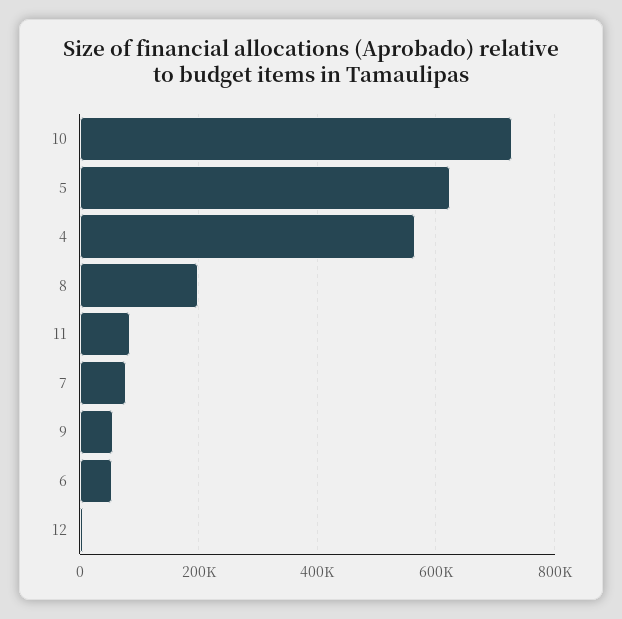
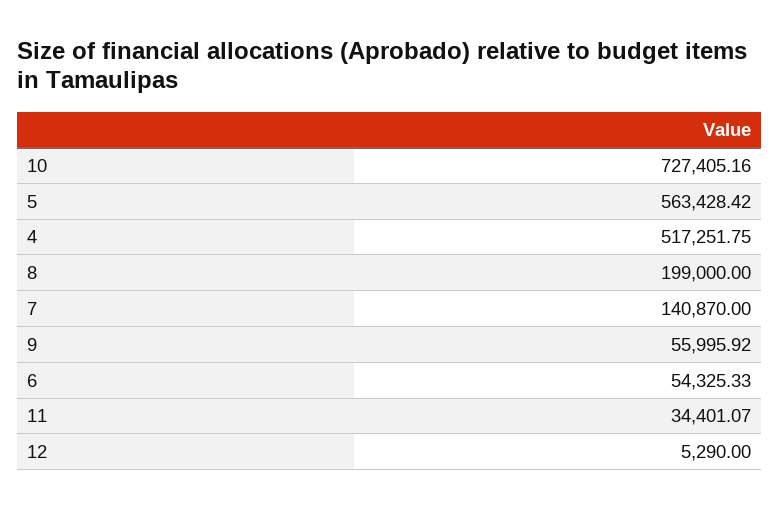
5: 620000 -> 563428.42
4: 560000 -> 517251.75
11: 80000 -> 34401.07
7: 80000 -> 140870

